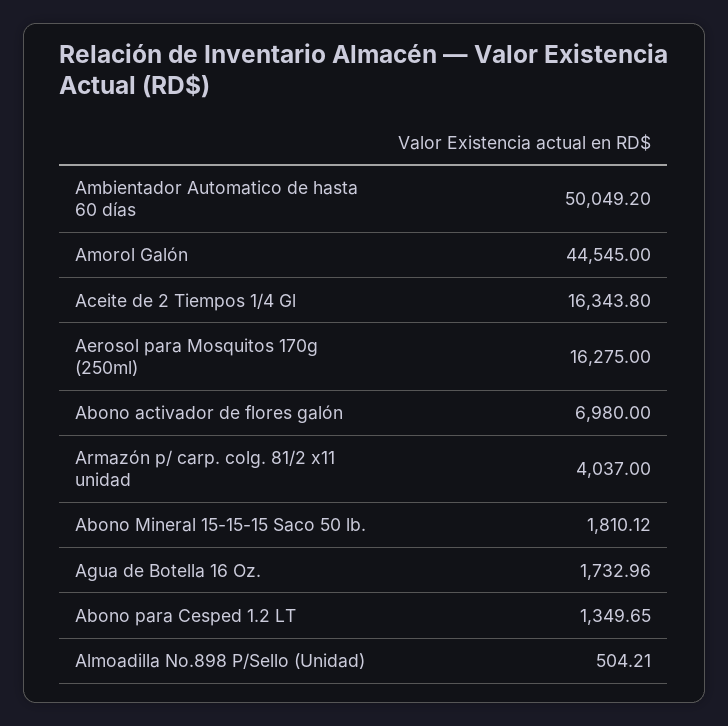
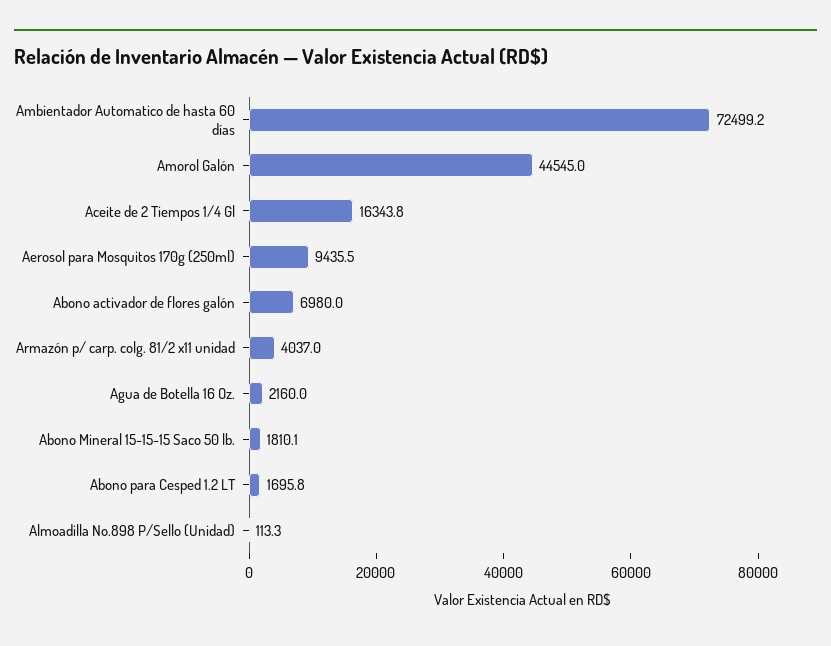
Ambientador Automatico de hasta 60 días: 50049.2 -> 72499.2
Aerosol para Mosquitos 170g (250ml): 16275 -> 9435.5
Agua de Botella 16 Oz.: 1732.96 -> 2160
Abono para Cesped 1.2 LT: 1349.65 -> 1695.8
Almoadilla No.898 P/Sello (Unidad): 504.21 -> 113.3

